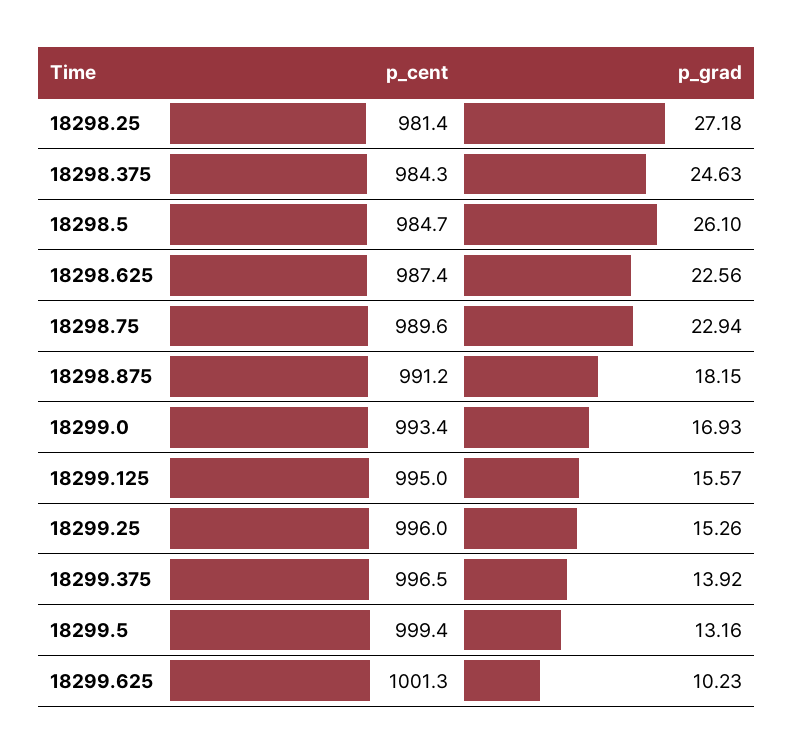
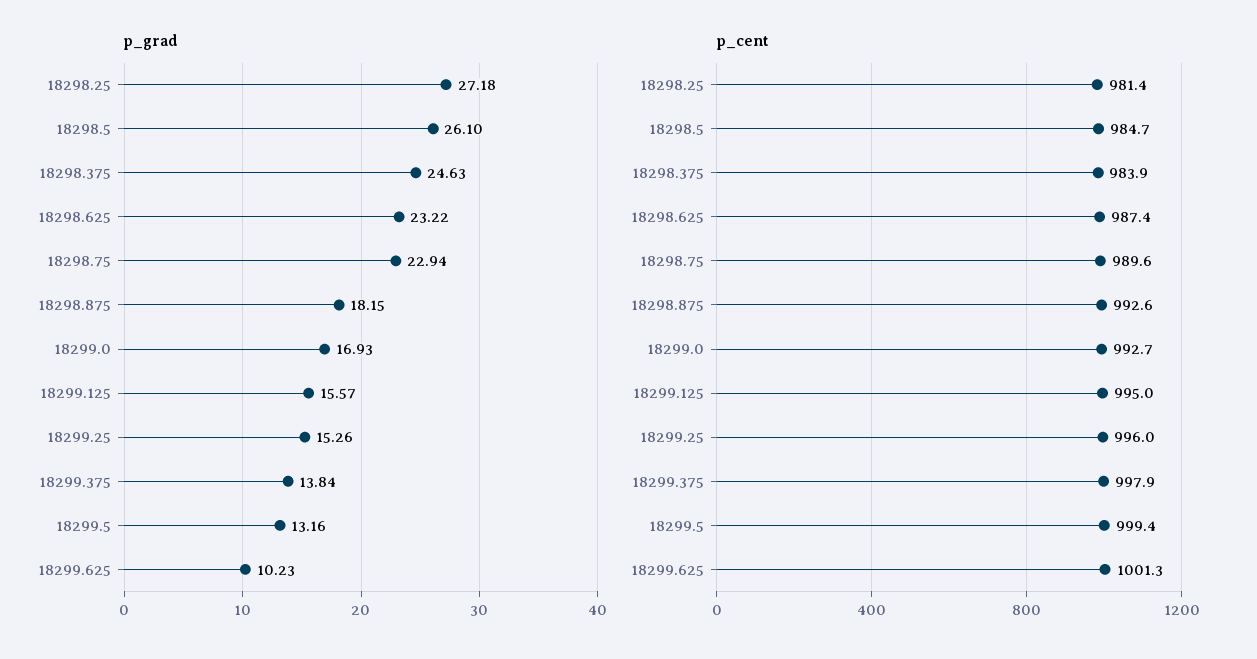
p_cent, 18298.375: 984.3 -> 983.9
p_grad, 18298.625: 22.56 -> 23.22
p_cent, 18298.875: 991.2 -> 992.6
p_cent, 18299.0: 993.4 -> 992.7
p_cent, 18299.375: 996.5 -> 997.9
p_grad, 18299.375: 13.92 -> 13.84

